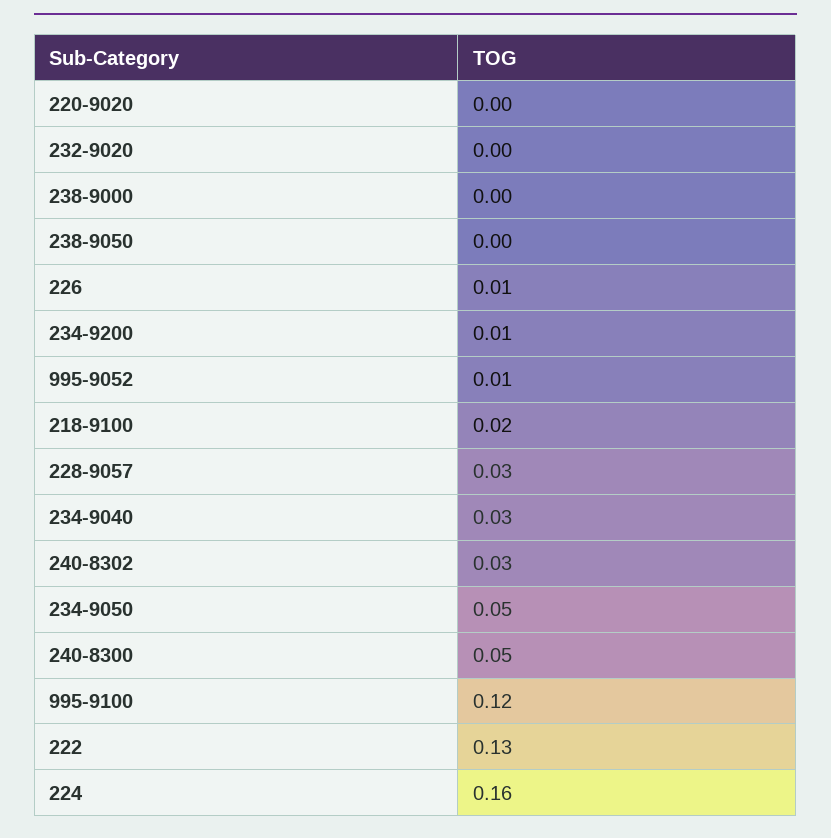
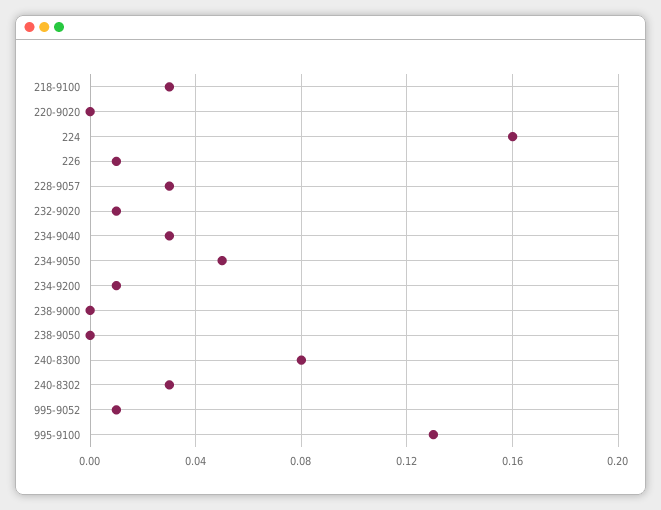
232-9020: 0 -> 0.01
218-9100: 0.02 -> 0.03
240-8300: 0.05 -> 0.08
995-9100: 0.12 -> 0.13
222: 0.13 -> none

